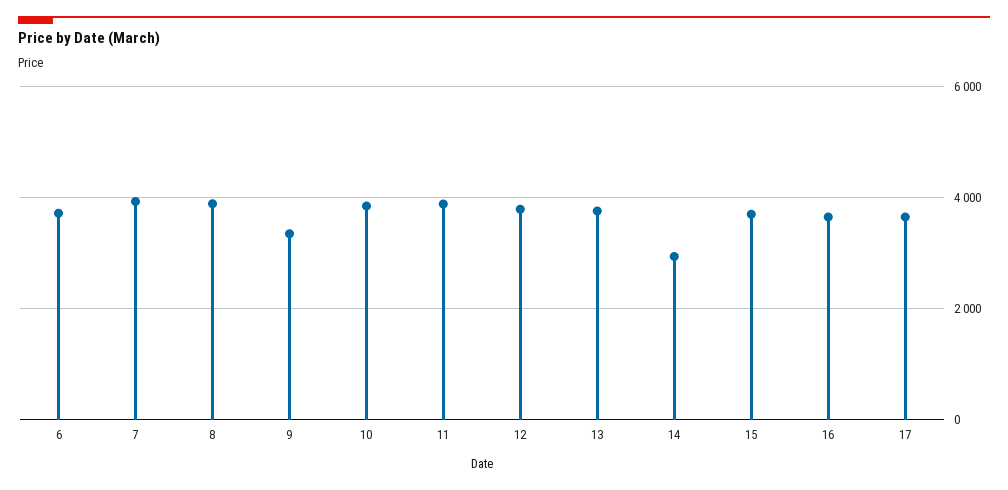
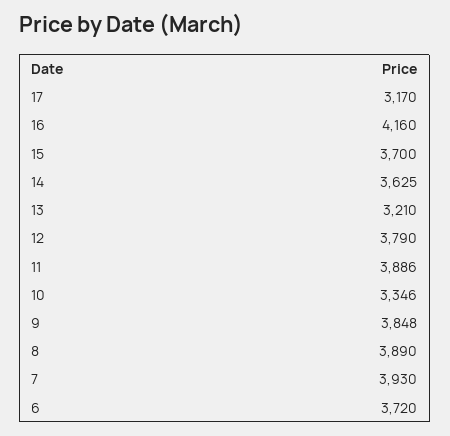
9: 3400 -> 3848
10: 3800 -> 3346
13: 3800 -> 3210
14: 3000 -> 3625
16: 3600 -> 4160
17: 3600 -> 3170

